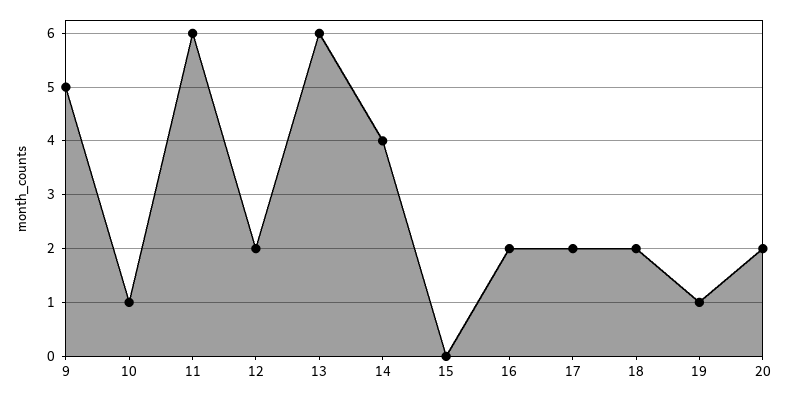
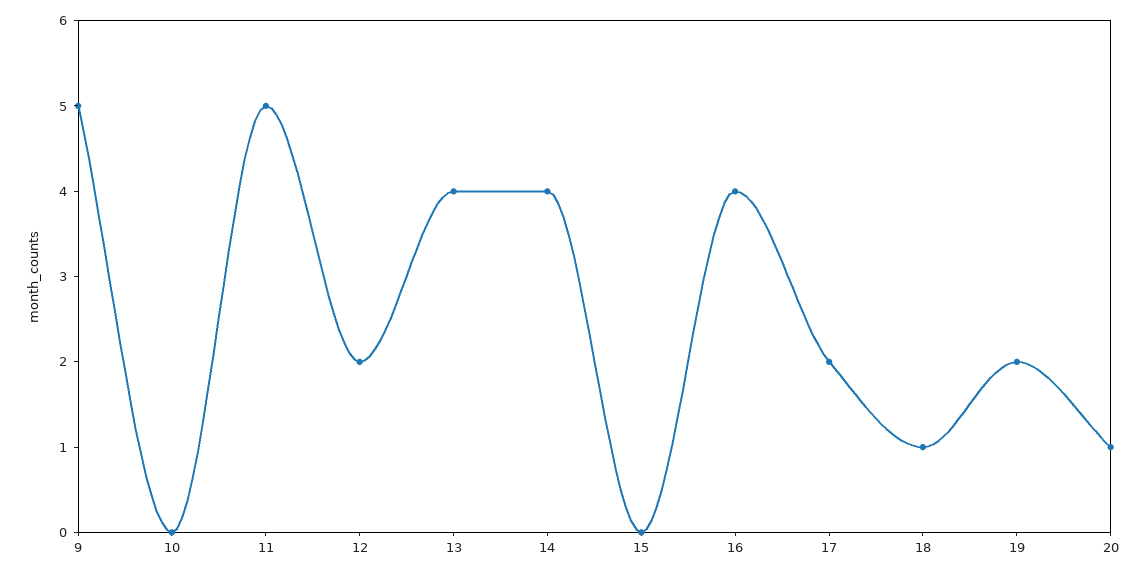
10: 1 -> 0
11: 6 -> 5
13: 6 -> 4
16: 2 -> 4
18: 2 -> 1
19: 1 -> 2
20: 2 -> 1

